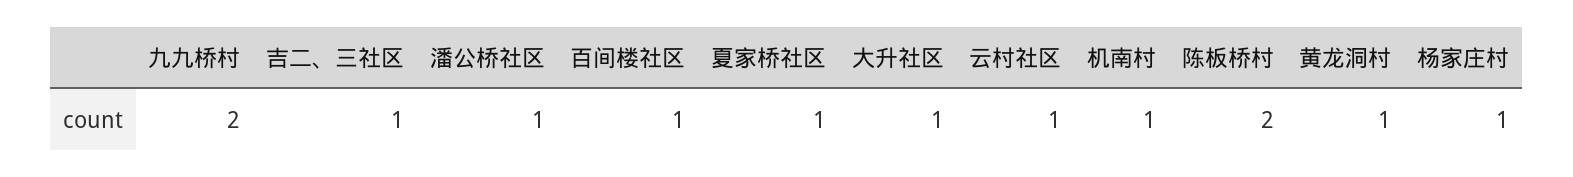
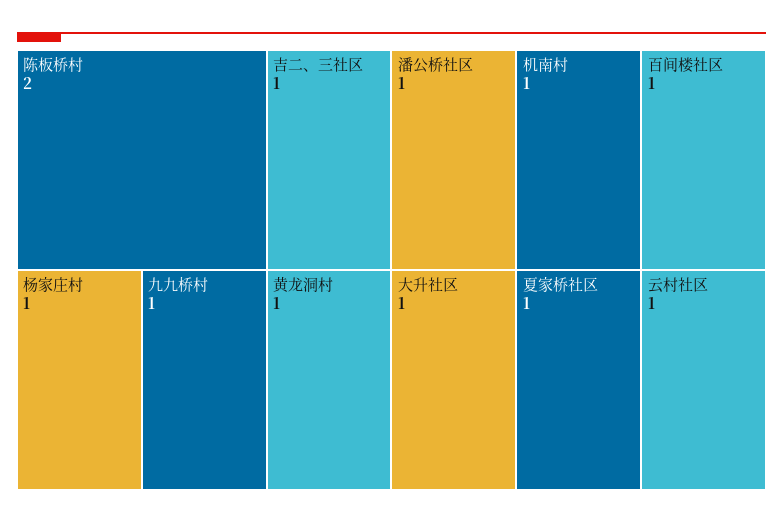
九九桥村: 2 -> 1

